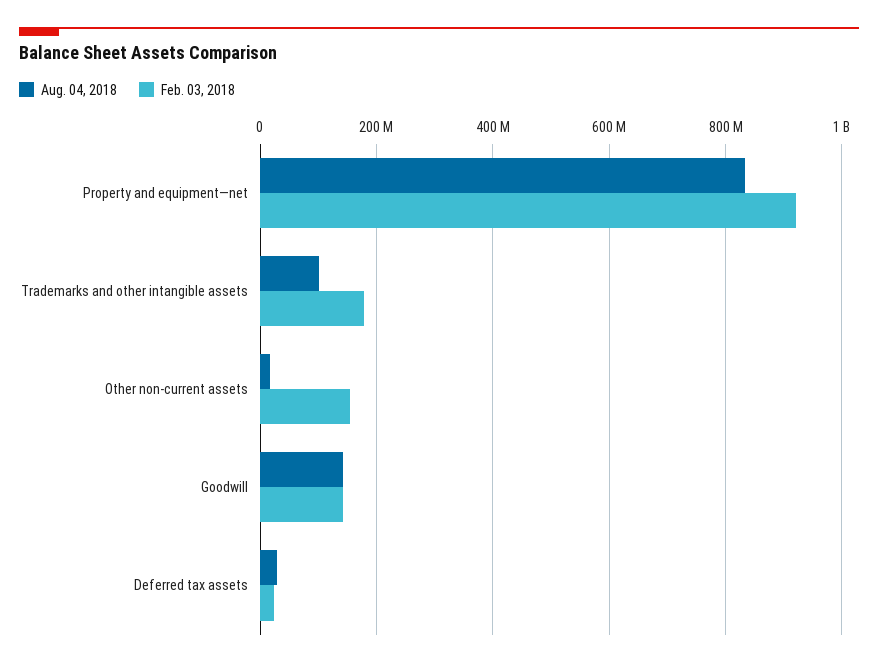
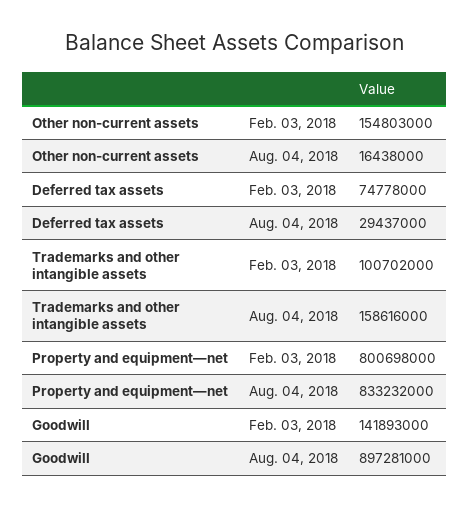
Feb. 03, 2018, Property and equipment—net: 920000000 -> 800698000
Aug. 04, 2018, Trademarks and other intangible assets: 100000000 -> 158616000
Feb. 03, 2018, Trademarks and other intangible assets: 180000000 -> 100702000
Aug. 04, 2018, Goodwill: 140000000 -> 897281000
Feb. 03, 2018, Deferred tax assets: 20000000 -> 74778000

